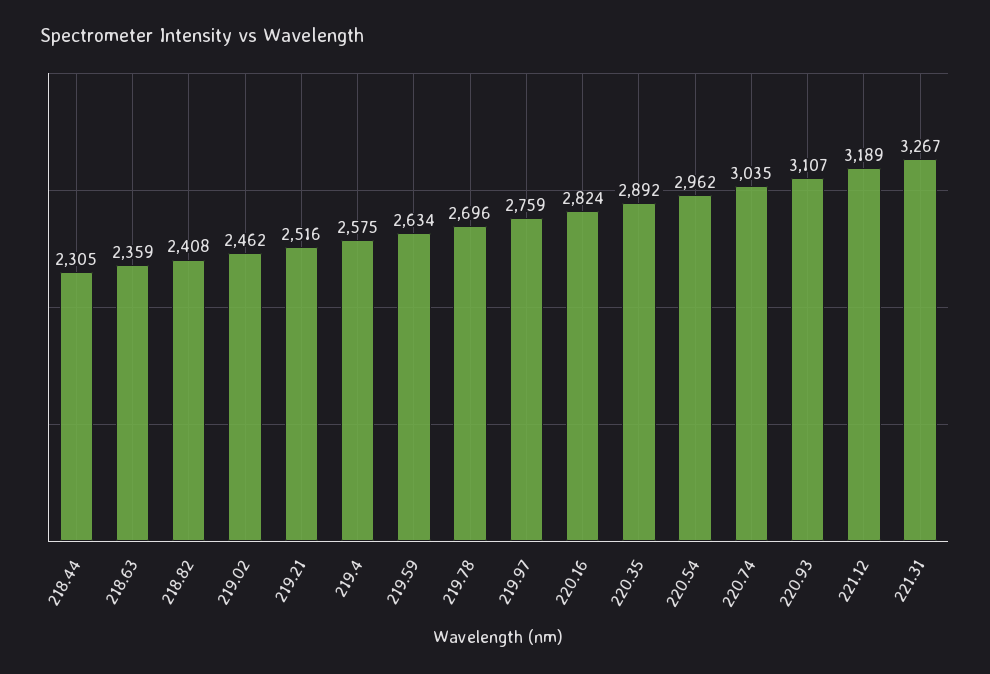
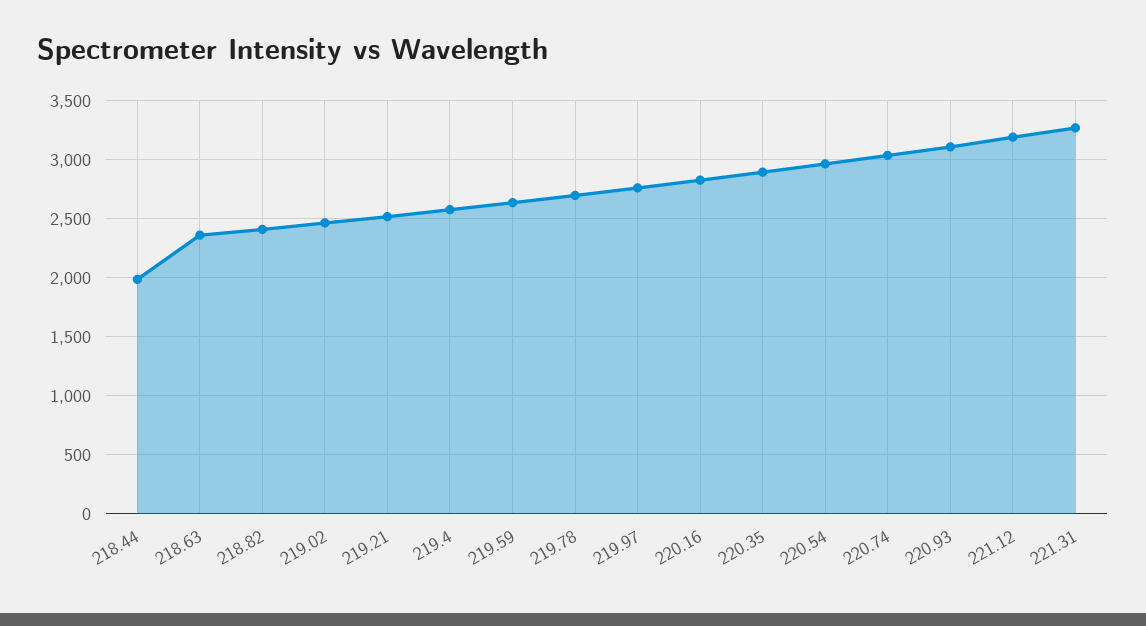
218.44: 2305 -> 2000

